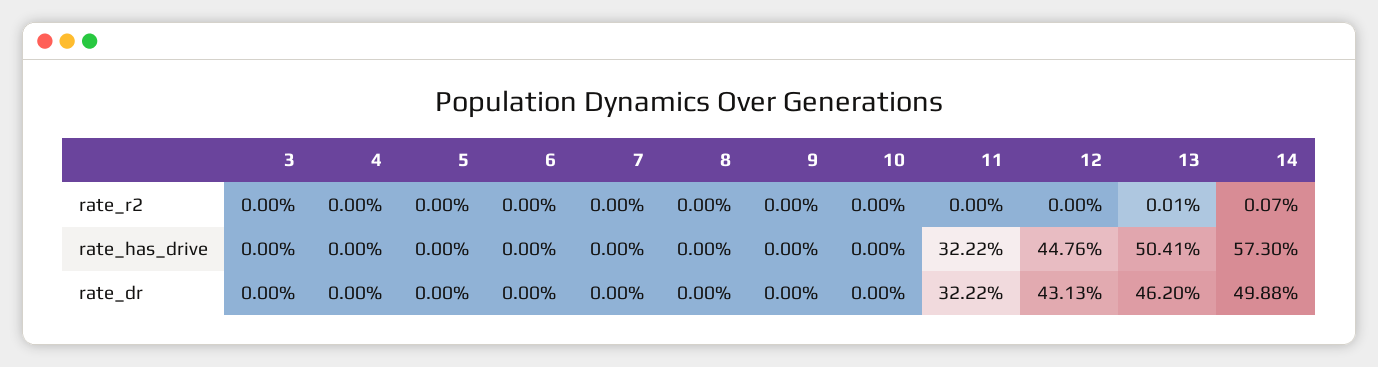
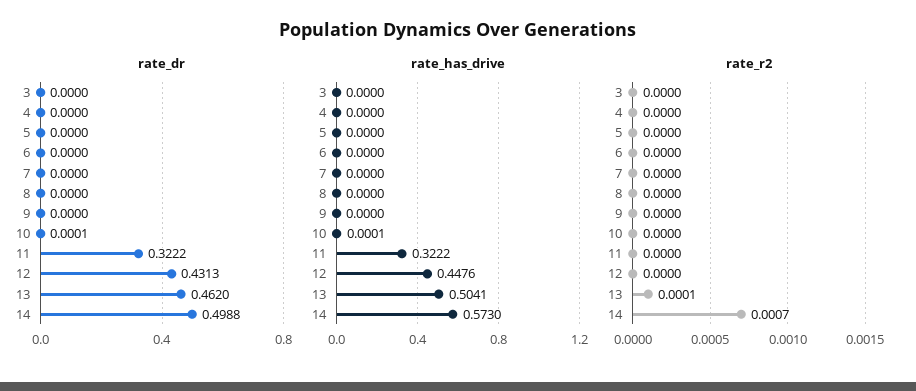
rate_has_drive, 10: 0 -> 0.0001
rate_dr, 10: 0 -> 0.0001

